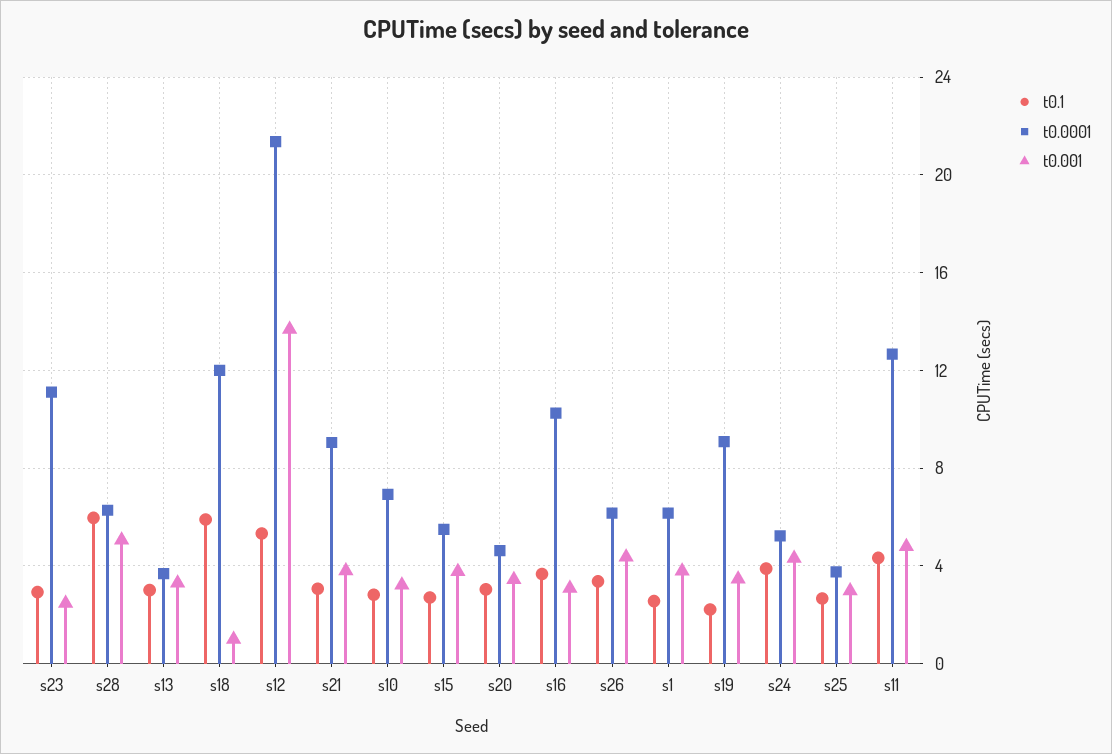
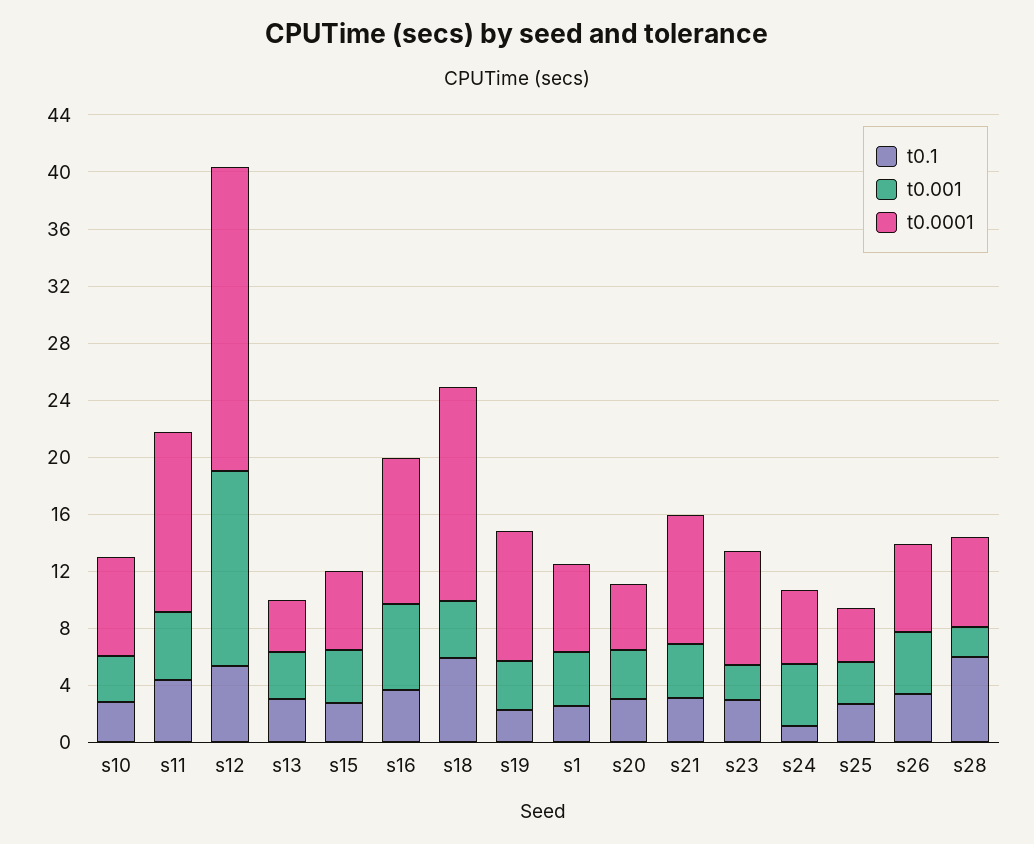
t0.0001, s23: 11 -> 8
t0.001, s28: 5 -> 2
t0.0001, s18: 12 -> 15
t0.001, s18: 1 -> 4
t0.001, s16: 3 -> 6
t0.1, s24: 4 -> 1

